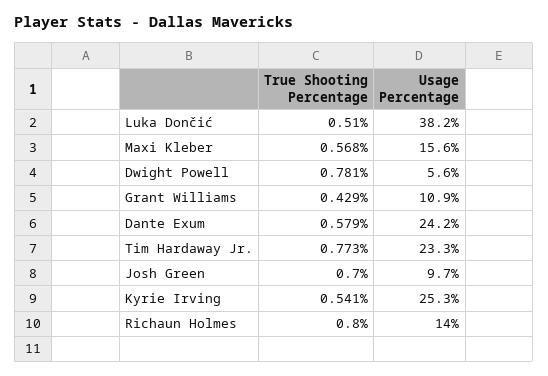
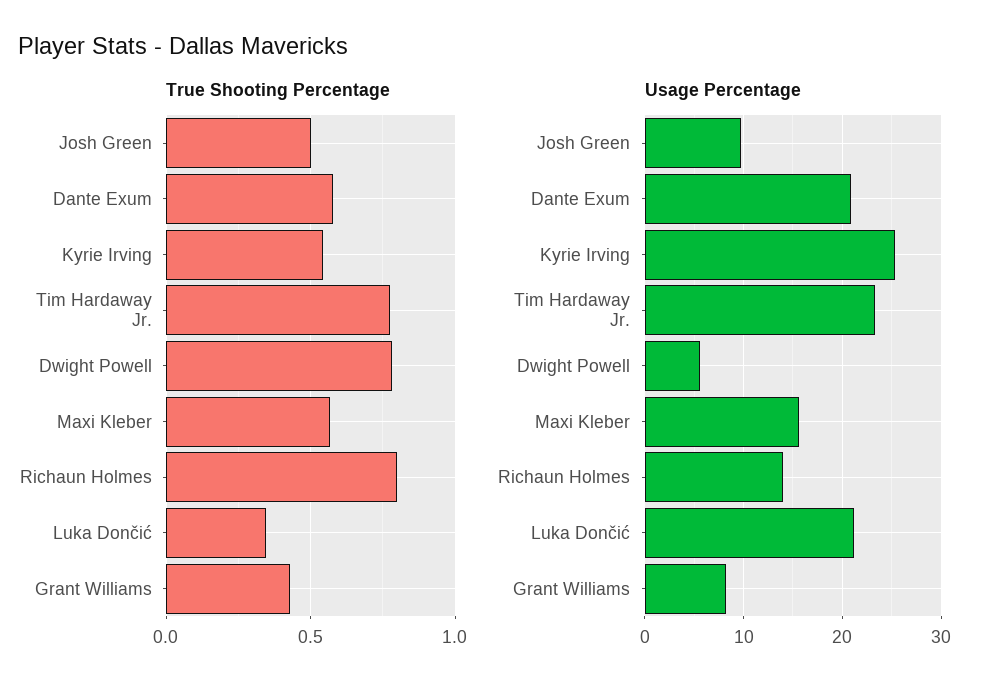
True Shooting Percentage, Luka Dončić: 0.51 -> 0.35
Usage Percentage, Luka Dončić: 38.2 -> 21
Usage Percentage, Grant Williams: 10.9 -> 8
Usage Percentage, Dante Exum: 24.2 -> 21
True Shooting Percentage, Josh Green: 0.7 -> 0.5

